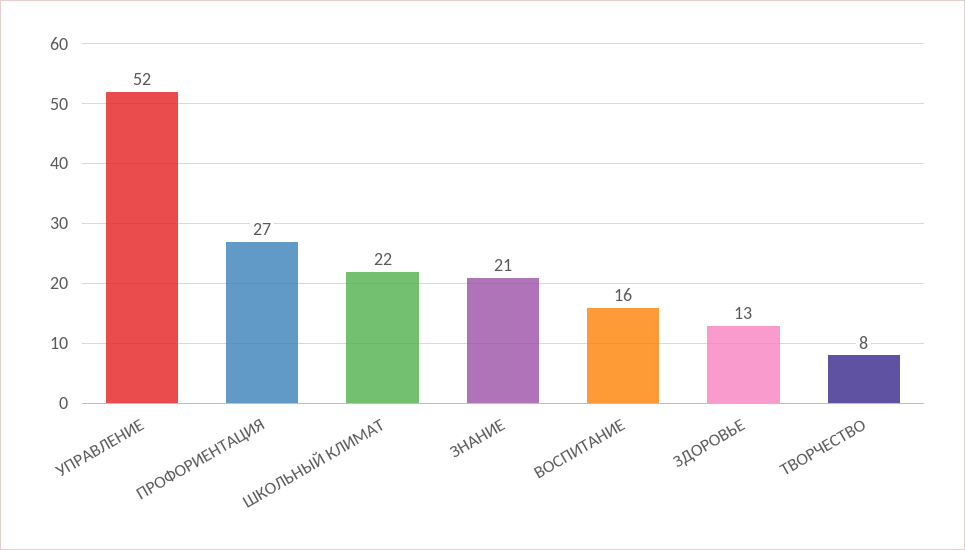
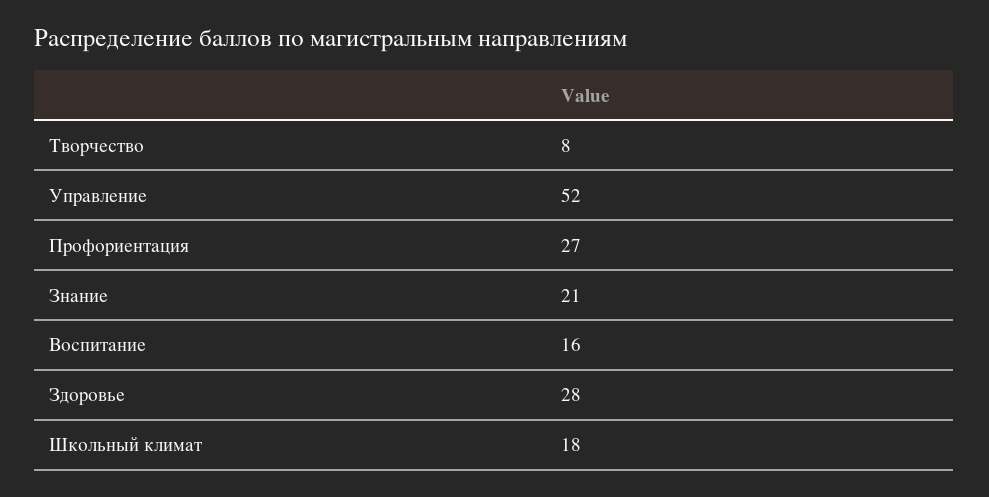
ШКОЛЬНЫЙ КЛИМАТ: 22 -> 18
ЗДОРОВЬЕ: 13 -> 28

